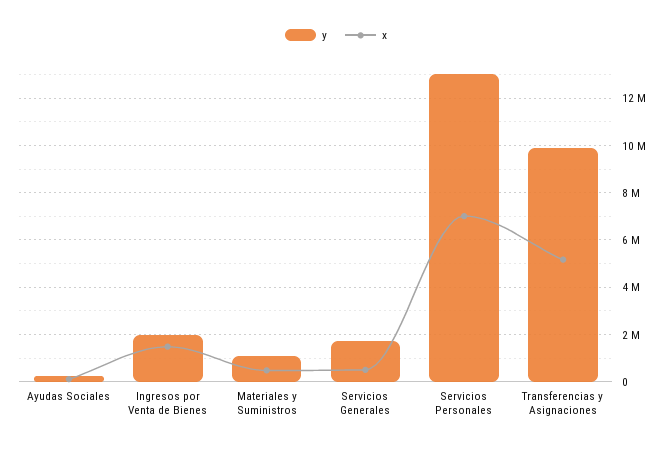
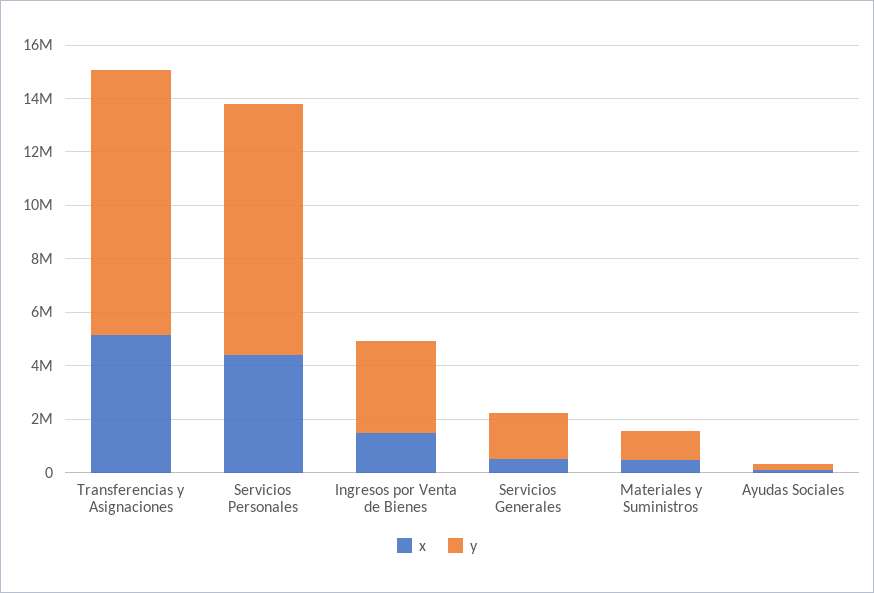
y, Ingresos por Venta de Bienes: 2000000 -> 3500000
y, Servicios Personales: 13000000 -> 9500000
x, Servicios Personales: 7000000 -> 4500000

